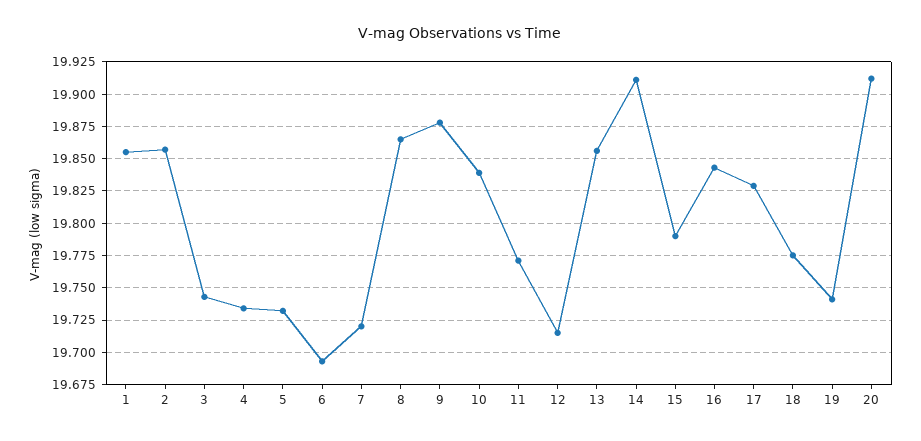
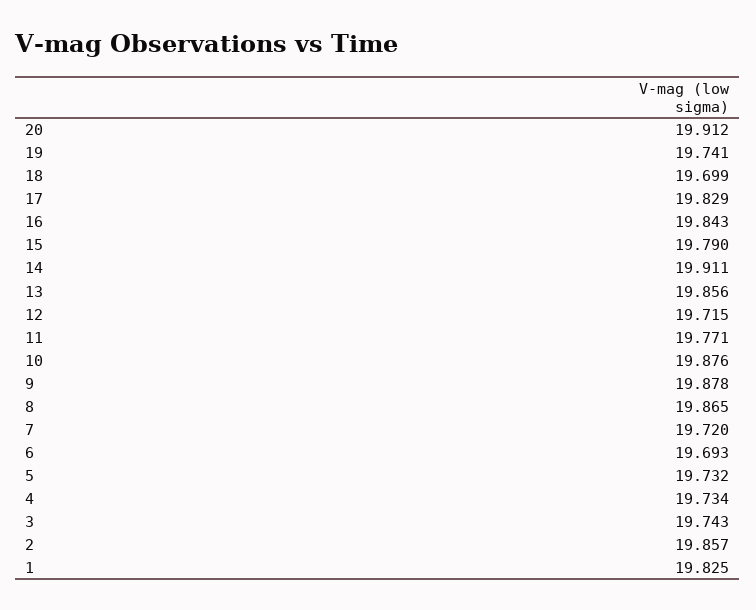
1: 19.855 -> 19.825
10: 19.84 -> 19.876
18: 19.775 -> 19.699

